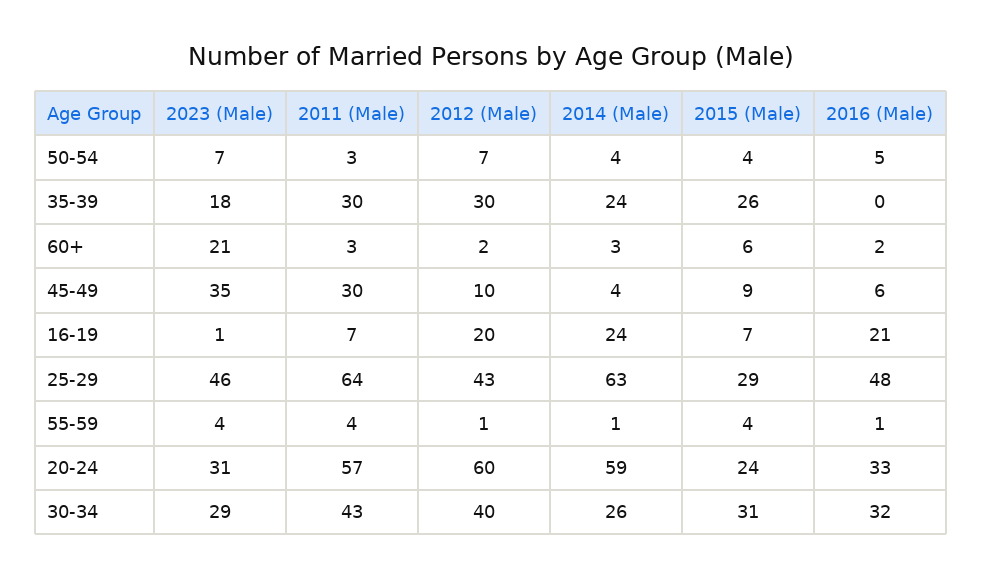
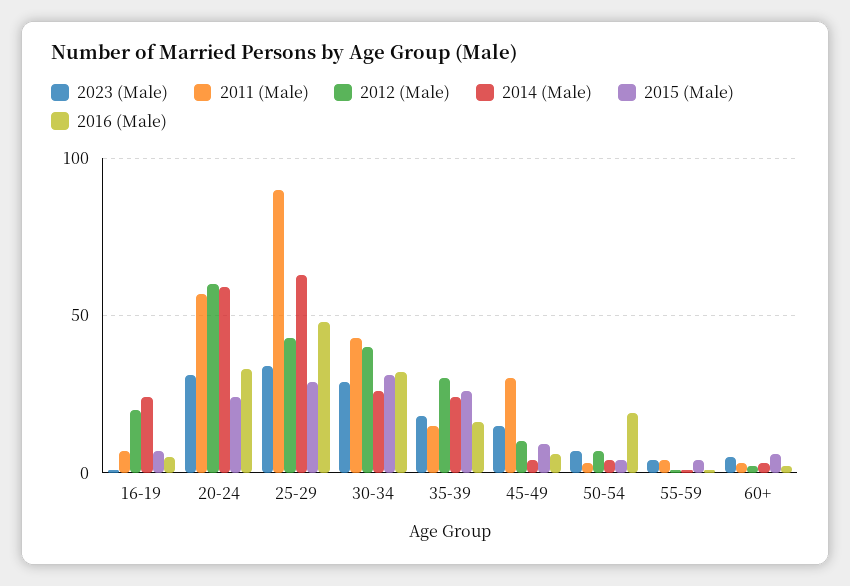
2016 (Male), 50-54: 5 -> 20
2011 (Male), 35-39: 30 -> 15
2016 (Male), 35-39: 0 -> 15
2023 (Male), 60+: 21 -> 5
2023 (Male), 45-49: 35 -> 15
2016 (Male), 16-19: 21 -> 5
2023 (Male), 25-29: 46 -> 35
2011 (Male), 25-29: 64 -> 90

